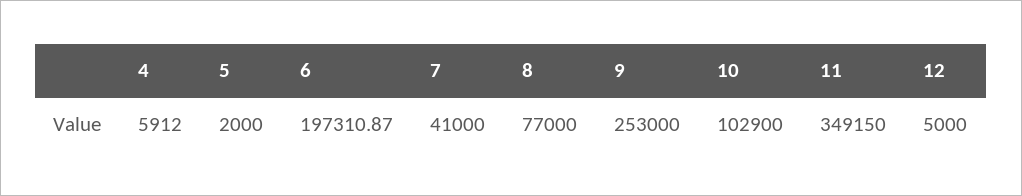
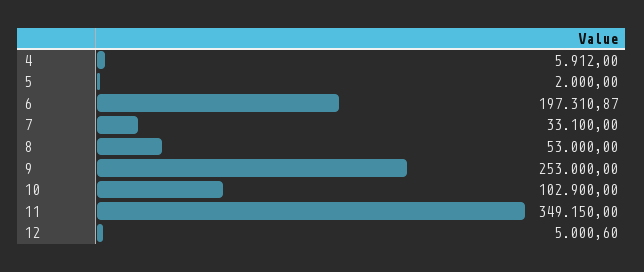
7: 41000 -> 33100
8: 77000 -> 53000
12: 5000 -> 5000.6

